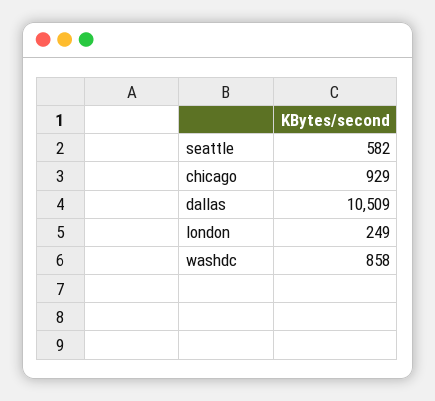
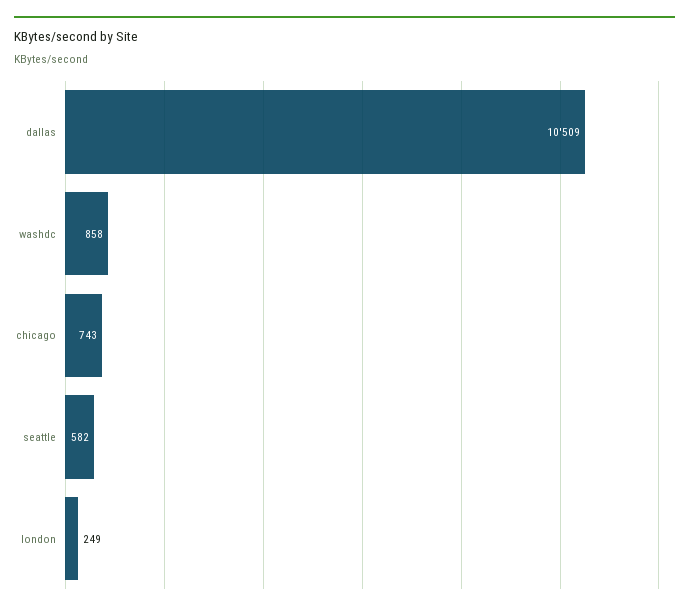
chicago: 929 -> 743

